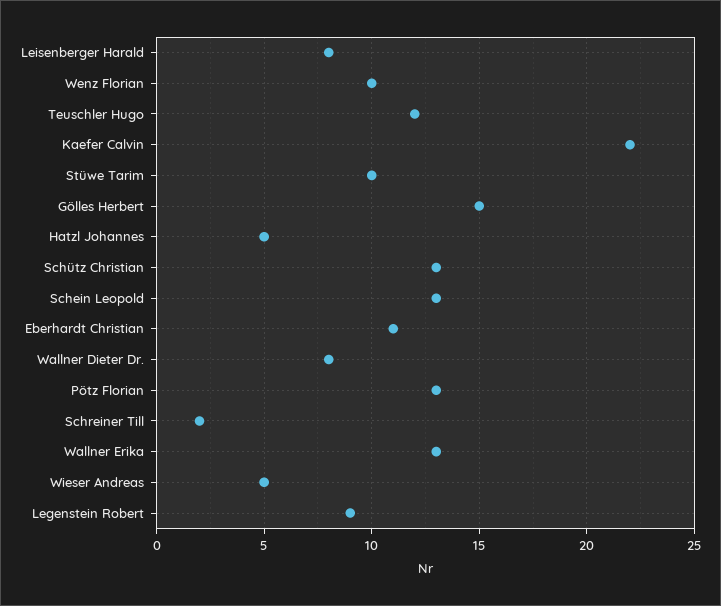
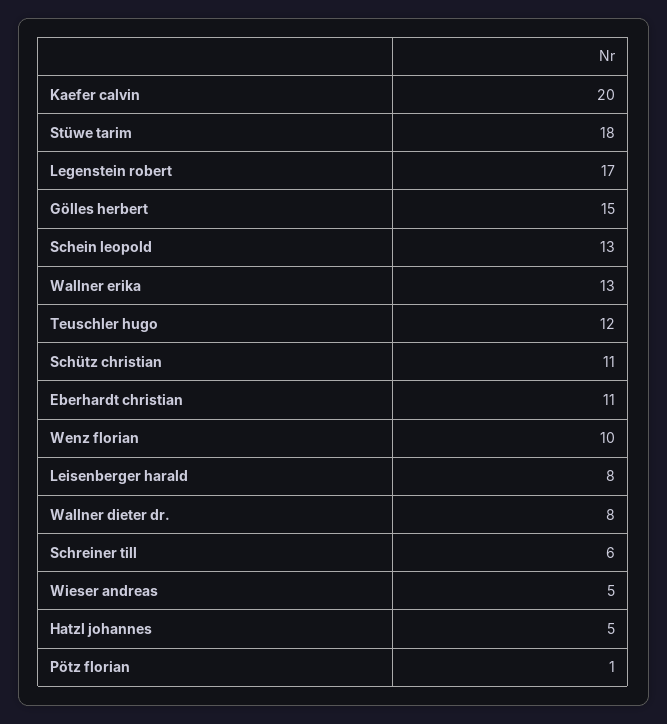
Kaefer Calvin: 22 -> 20
Stüwe Tarim: 10 -> 18
Schütz Christian: 13 -> 11
Pötz Florian: 13 -> 1
Schreiner Till: 2 -> 6
Legenstein Robert: 9 -> 17

